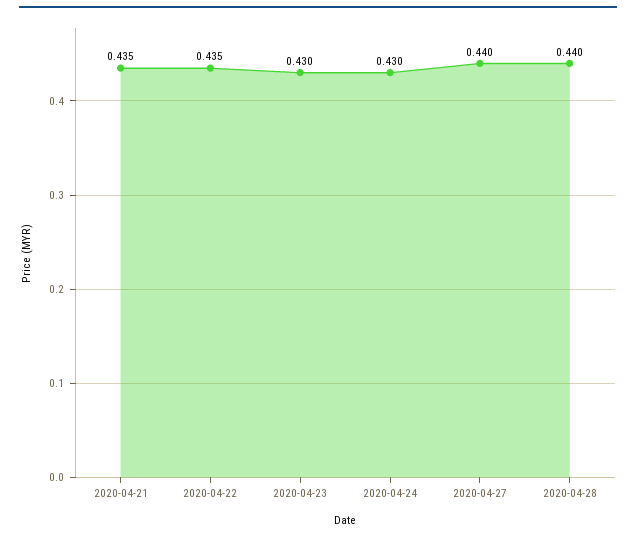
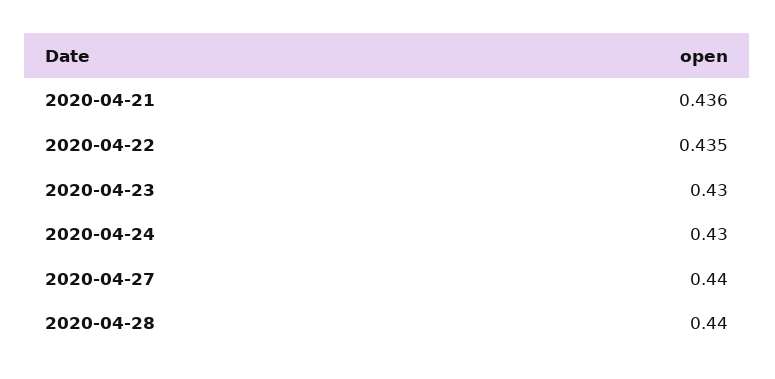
2020-04-21: 0.435 -> 0.436

